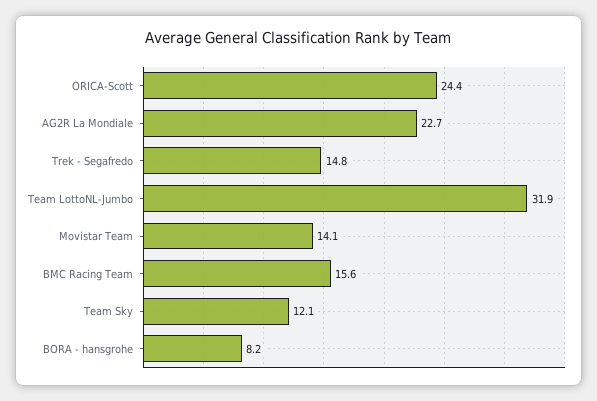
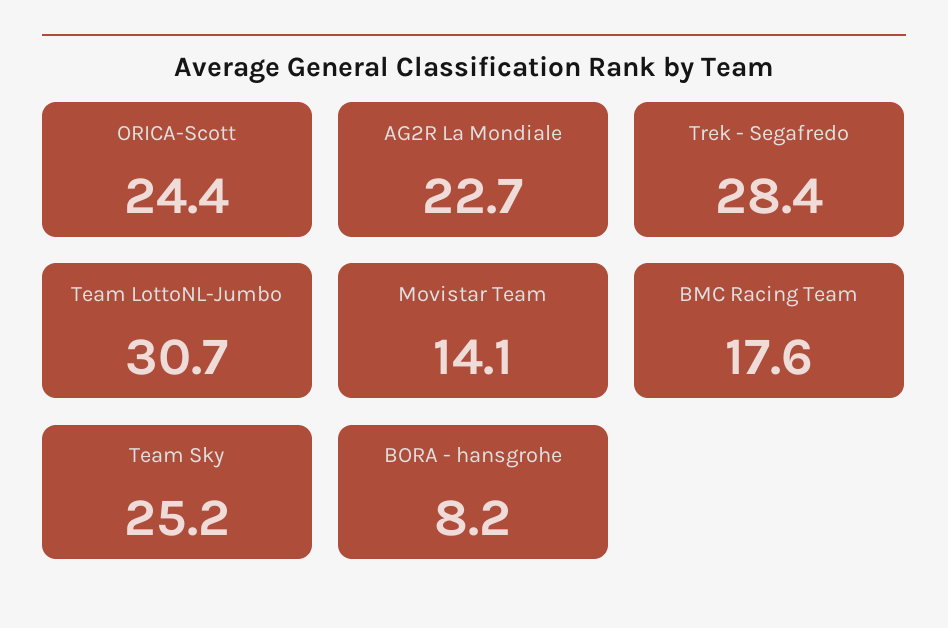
Trek - Segafredo: 14.8 -> 28.4
Team LottoNL-Jumbo: 31.9 -> 30.7
BMC Racing Team: 15.6 -> 17.6
Team Sky: 12.1 -> 25.2

